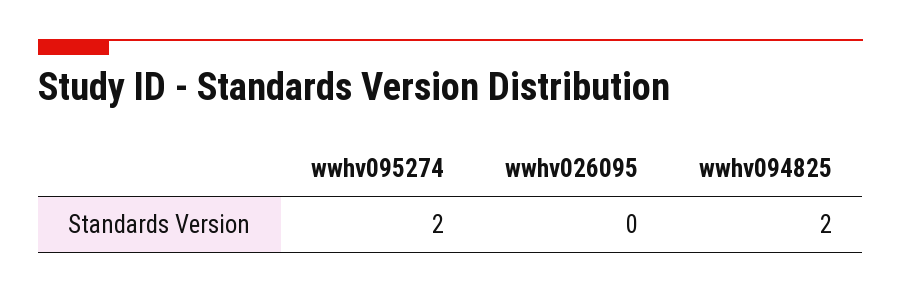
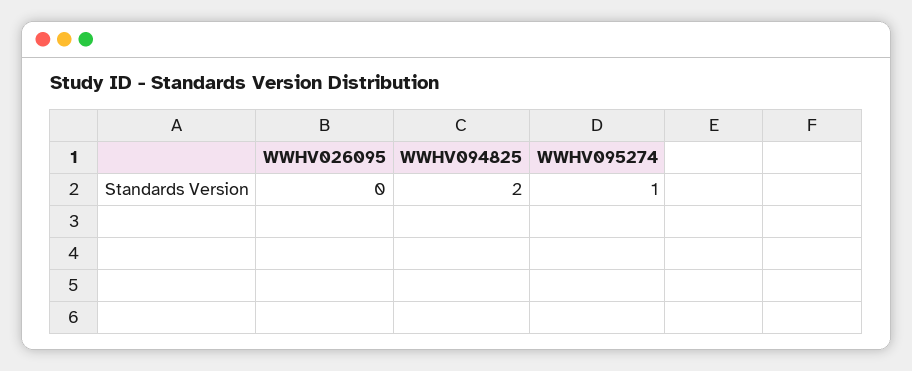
wwhv095274: 2 -> 1

